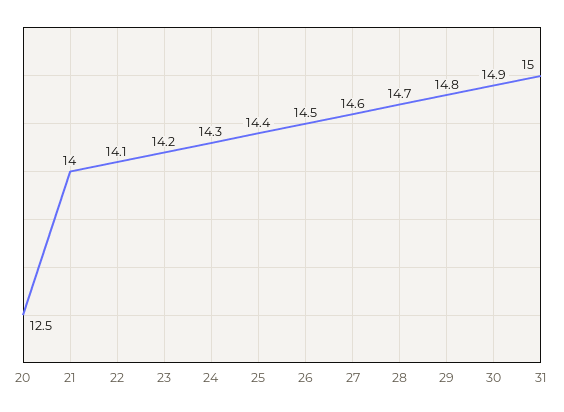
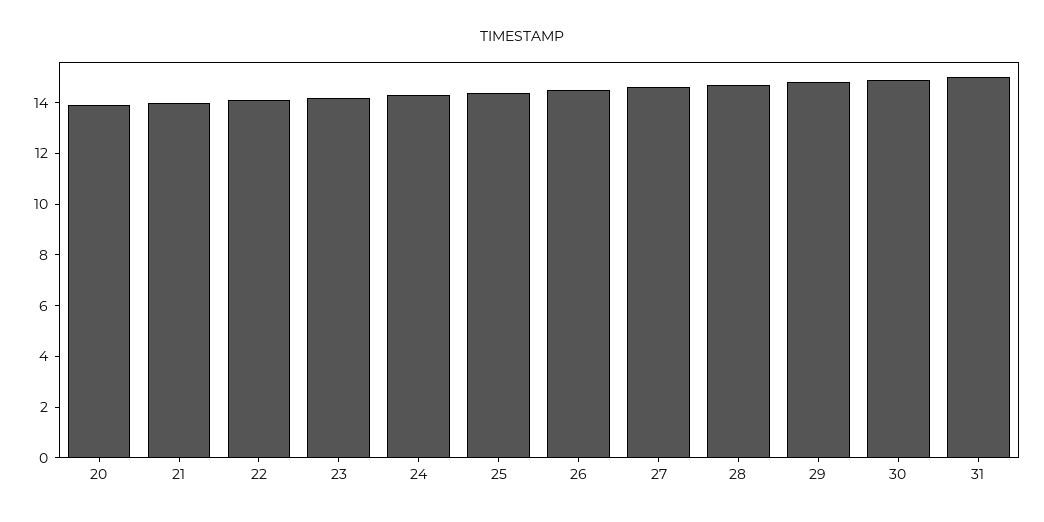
20: 12.5 -> 14

